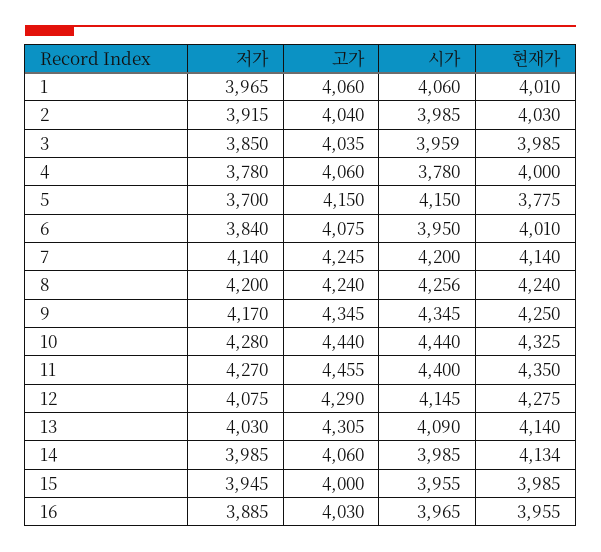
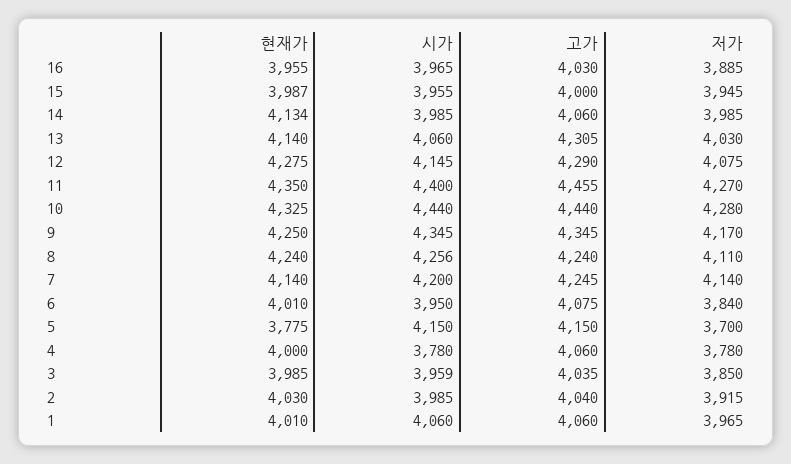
저가, 8: 4200 -> 4110
시가, 13: 4090 -> 4060
현재가, 15: 3985 -> 3987

